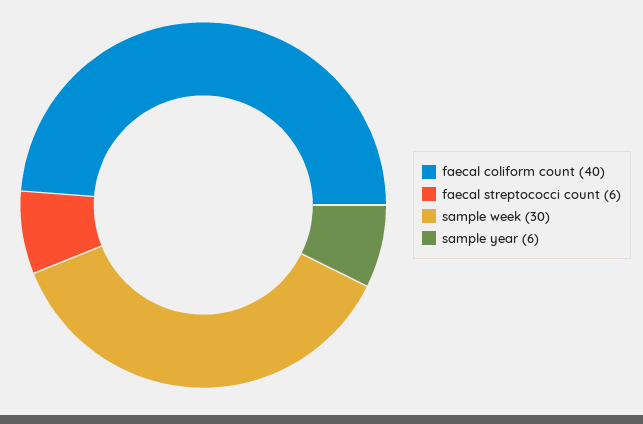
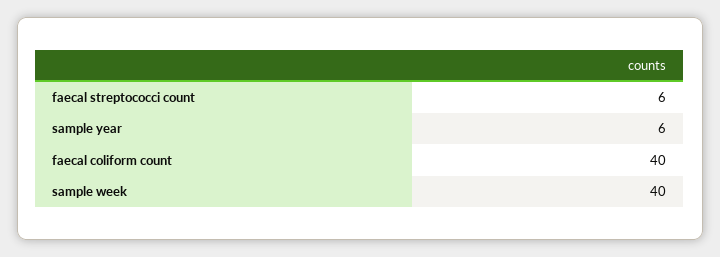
sample week: 30 -> 40

